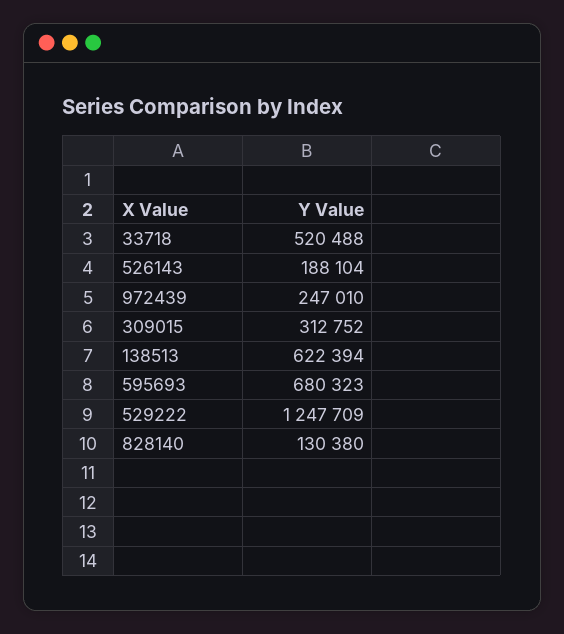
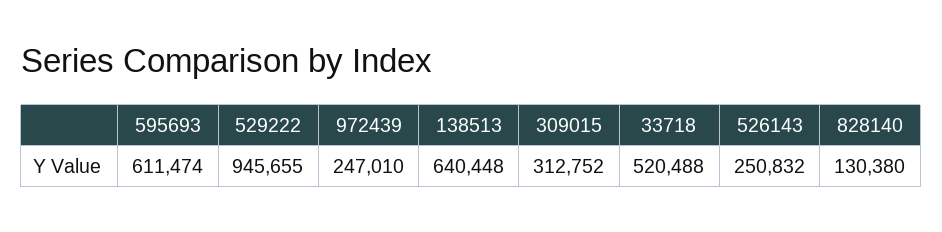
526143: 188104 -> 250832
138513: 622394 -> 640448
595693: 680323 -> 611474
529222: 1247709 -> 945655

